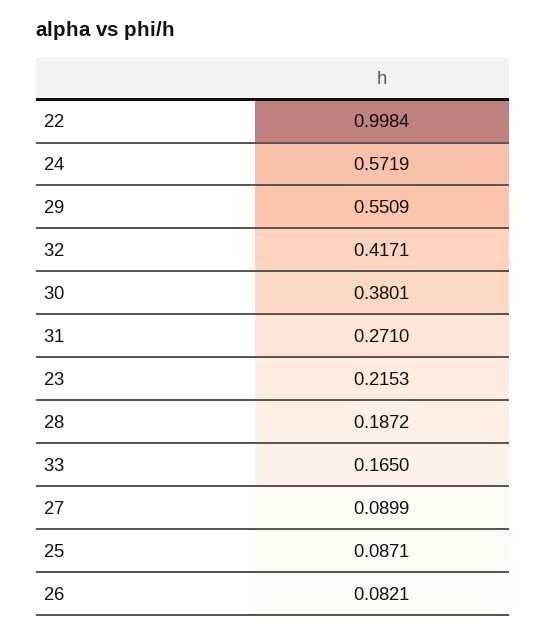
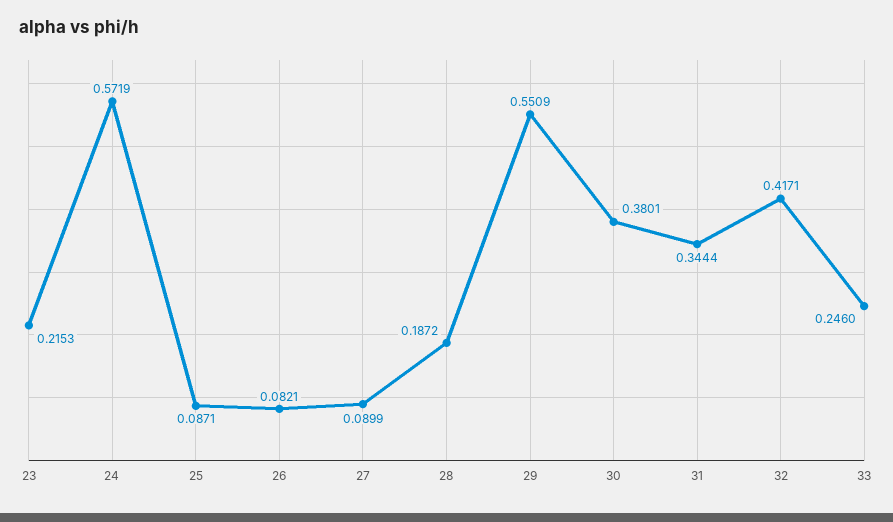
22: 0.9984 -> none
31: 0.271 -> 0.3444
33: 0.165 -> 0.246

